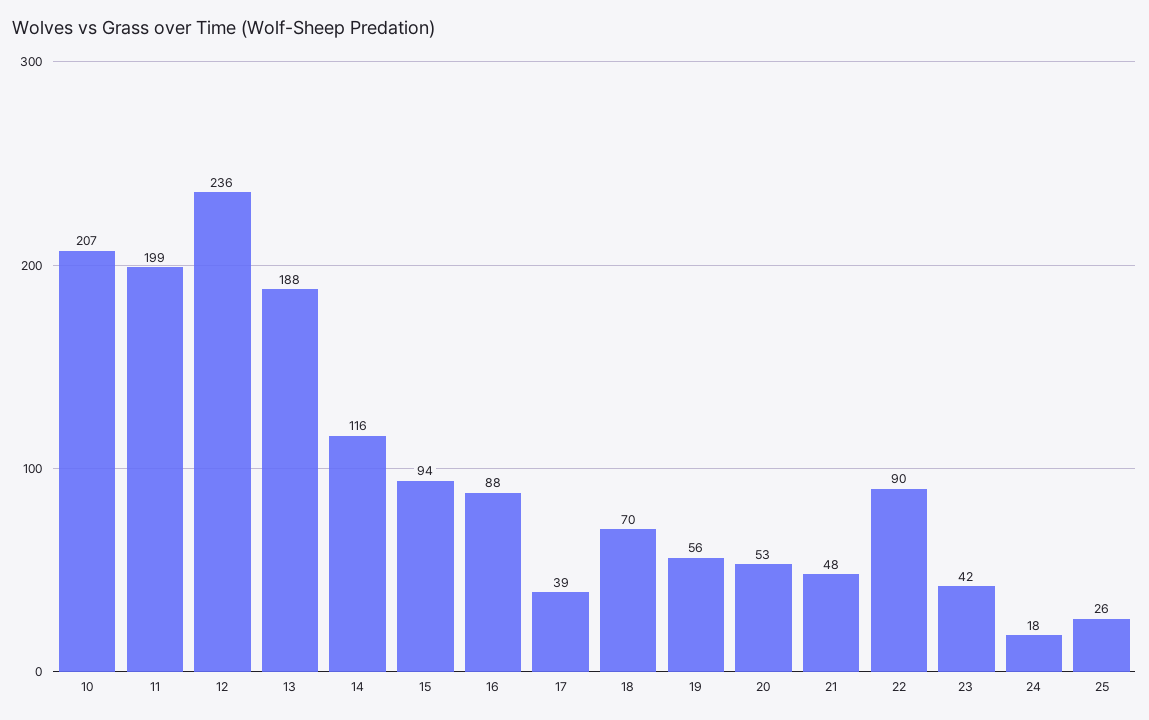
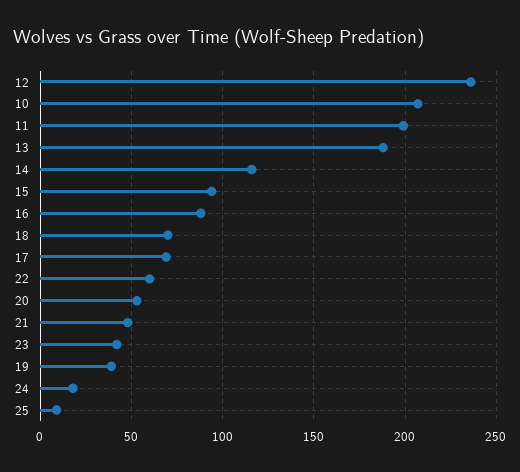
17: 39 -> 70
19: 56 -> 40
22: 90 -> 60
25: 26 -> 10

